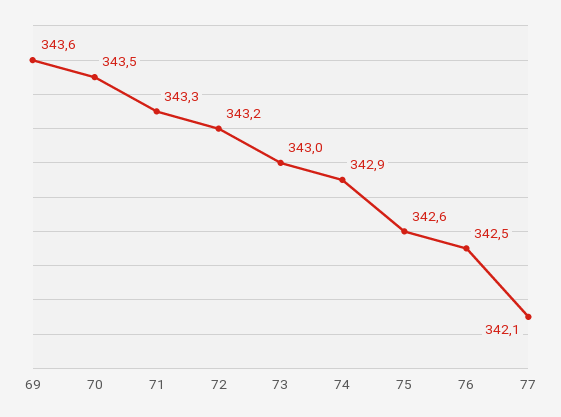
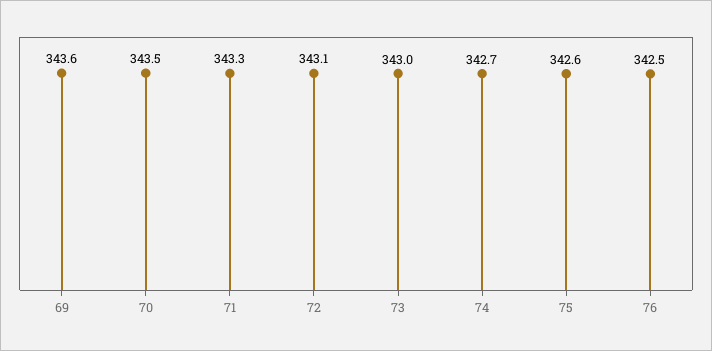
72: 343.2 -> 343.1
74: 342.9 -> 342.7
77: 342.1 -> none

